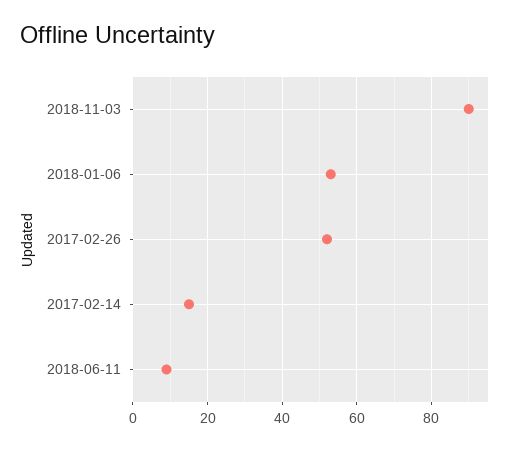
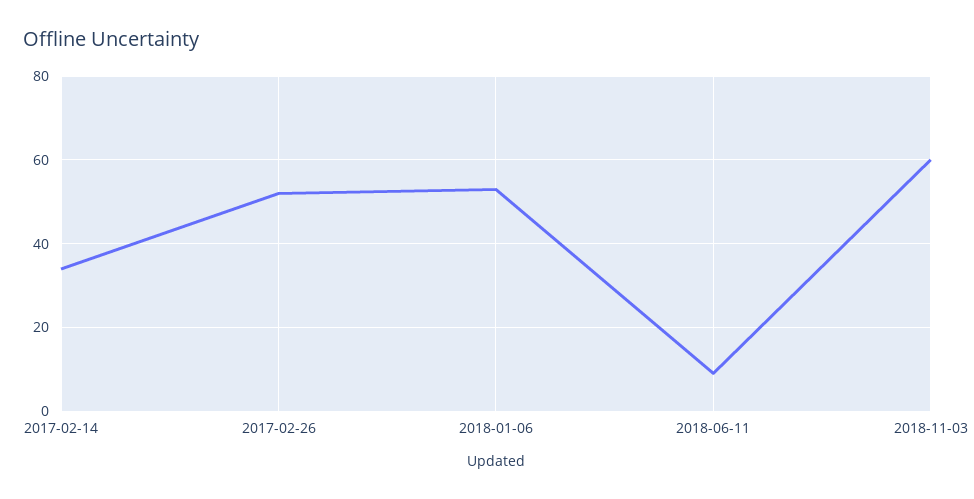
2018-11-03: 90 -> 60
2017-02-14: 15 -> 35

